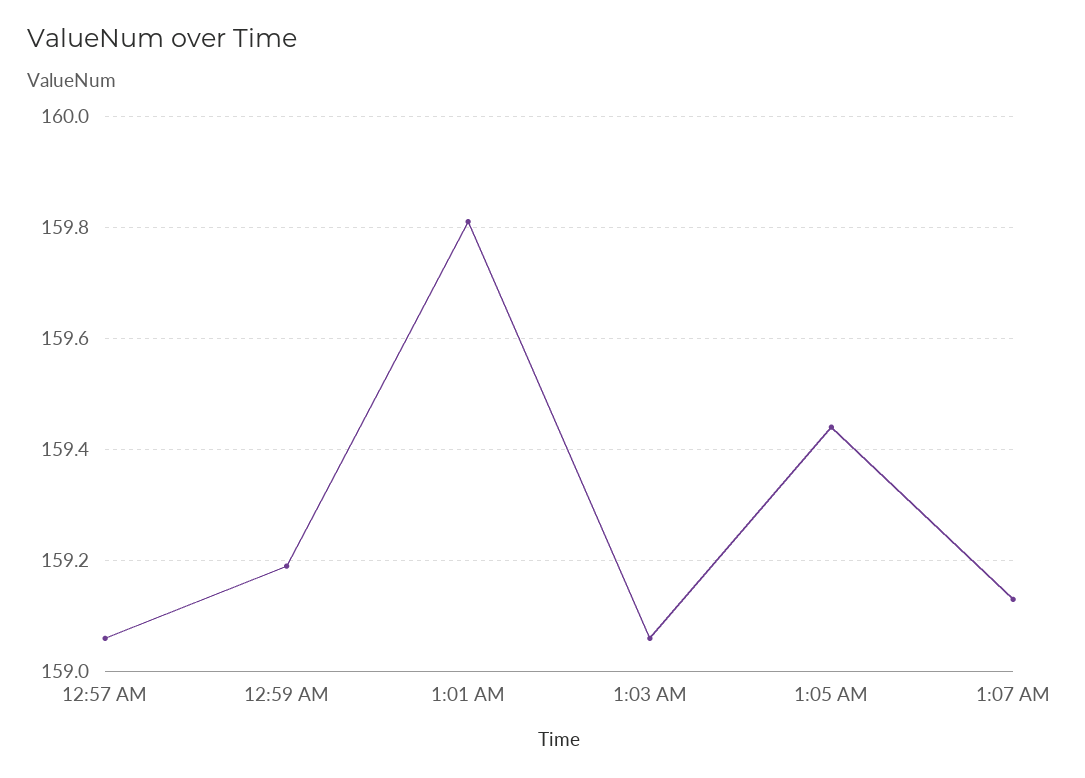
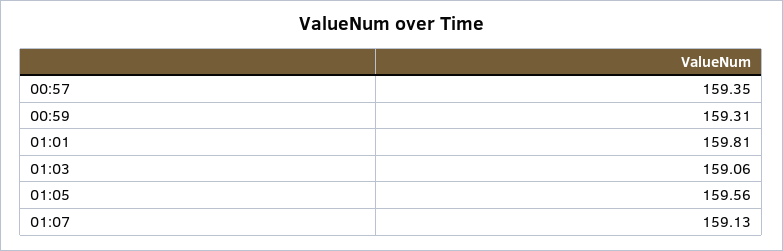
12:57 AM: 159.05 -> 159.35
12:59 AM: 159.2 -> 159.31
1:05 AM: 159.45 -> 159.56

